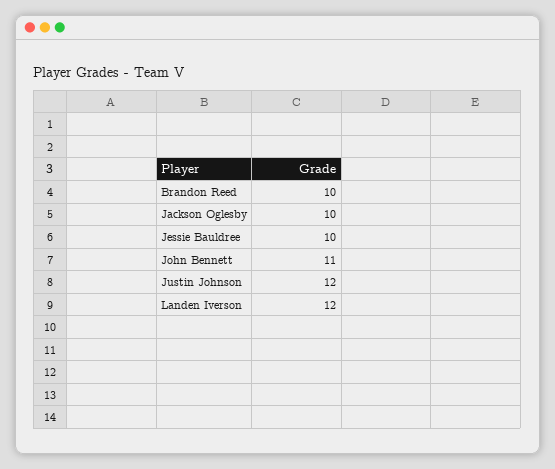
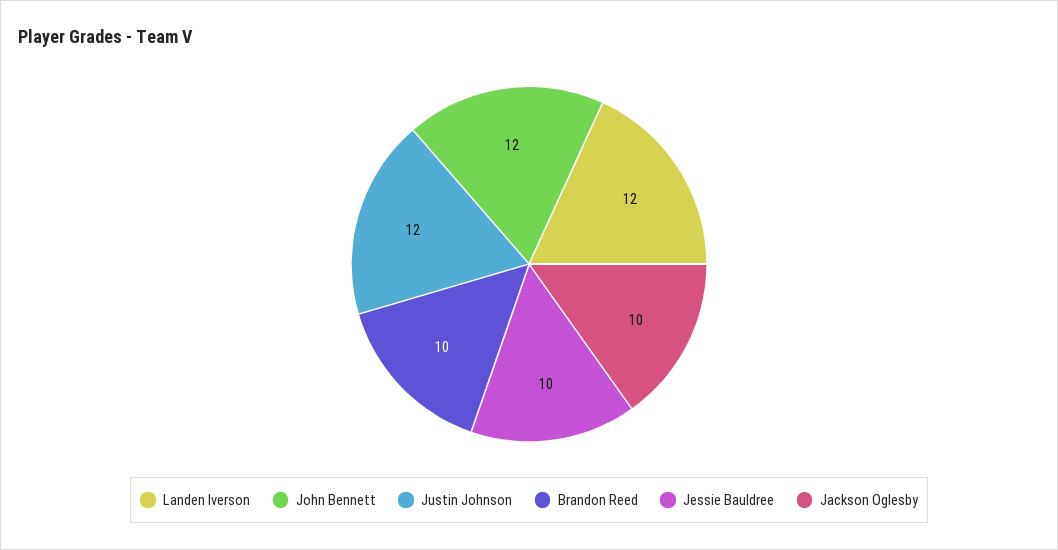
John Bennett: 11 -> 12

